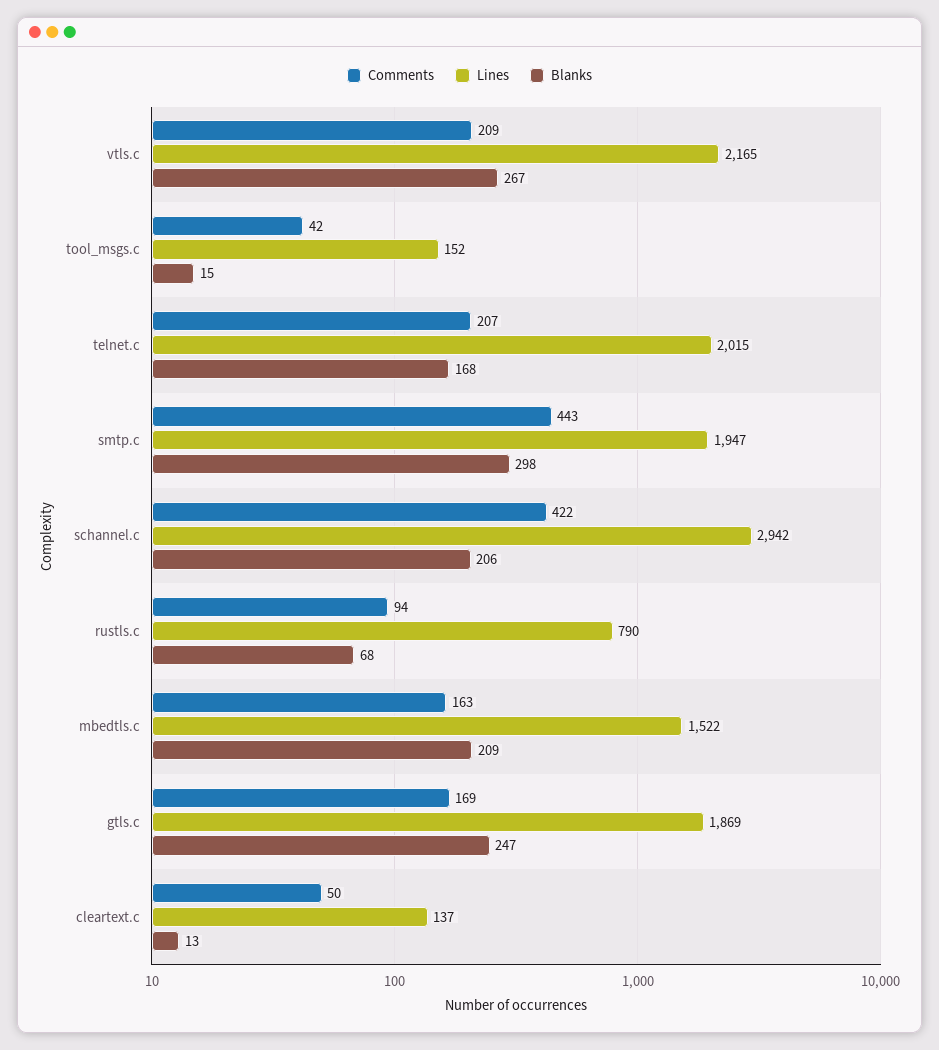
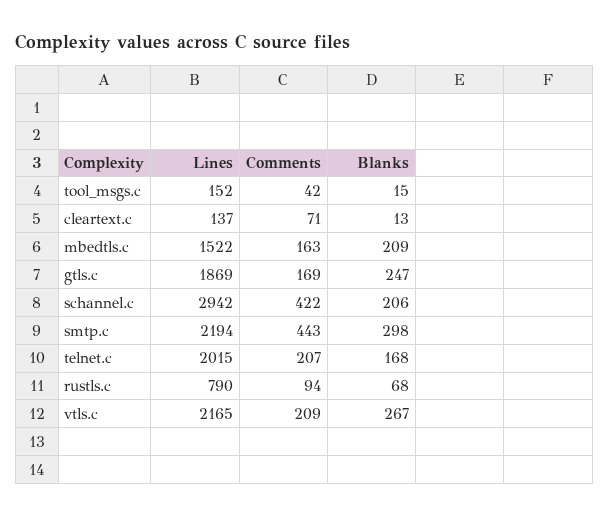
Lines, smtp.c: 1947 -> 2194
Comments, cleartext.c: 50 -> 71

